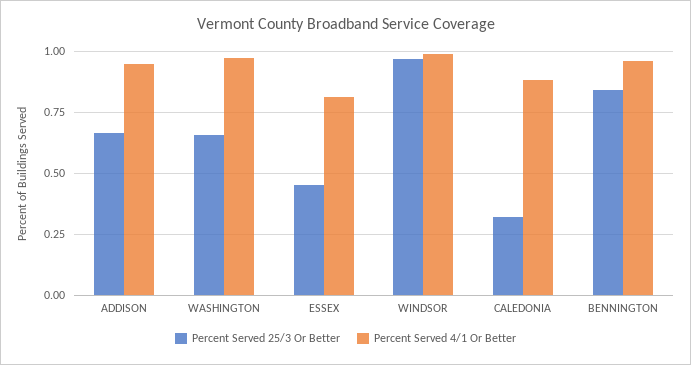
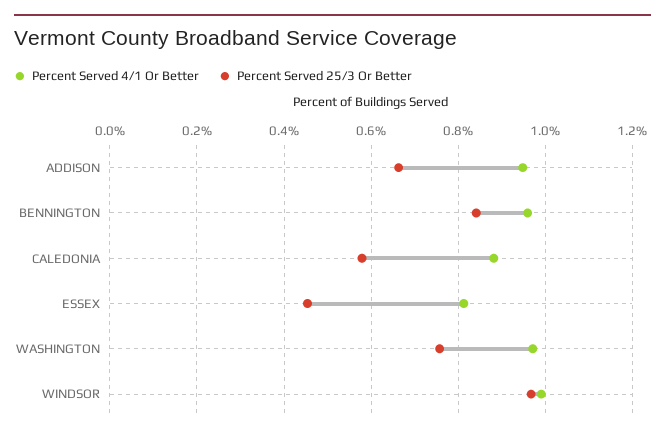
Percent Served 25/3 Or Better, WASHINGTON: 0.65 -> 0.76
Percent Served 25/3 Or Better, CALEDONIA: 0.325 -> 0.58

